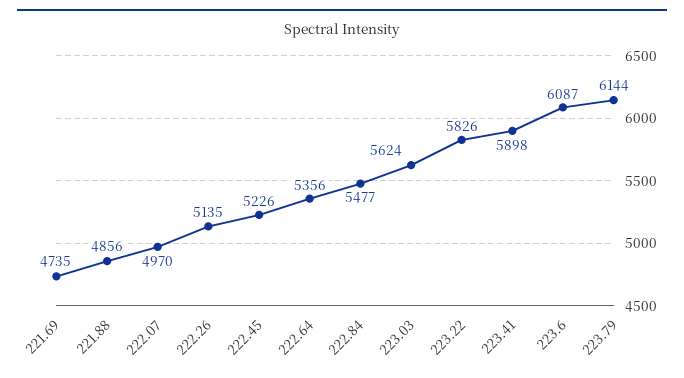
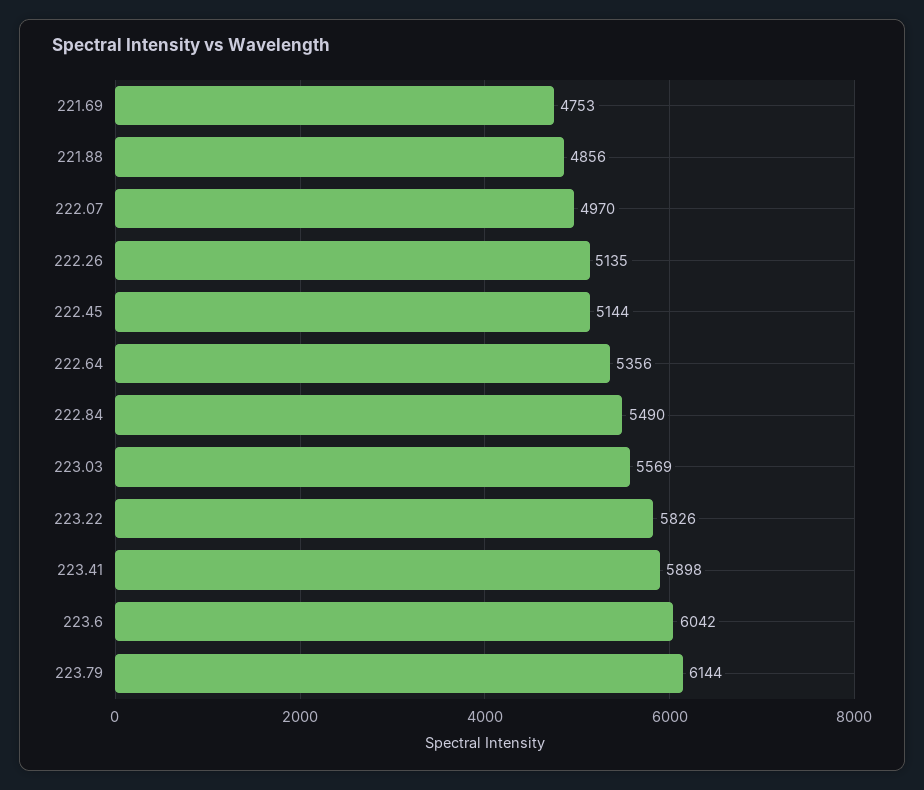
221.69: 4735 -> 4753
222.45: 5226 -> 5144
222.84: 5477 -> 5490
223.03: 5624 -> 5569
223.6: 6087 -> 6042

